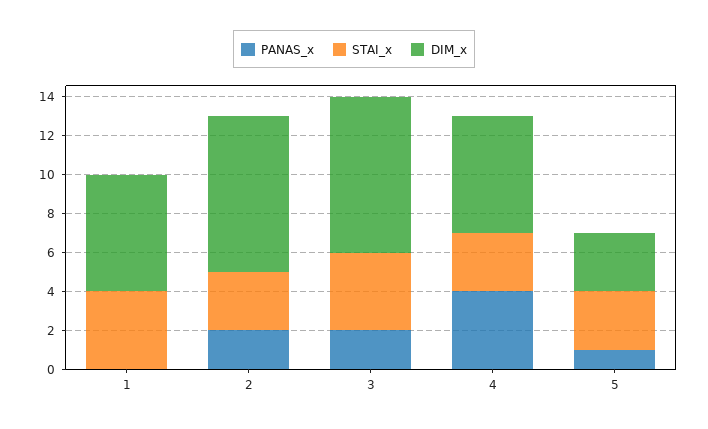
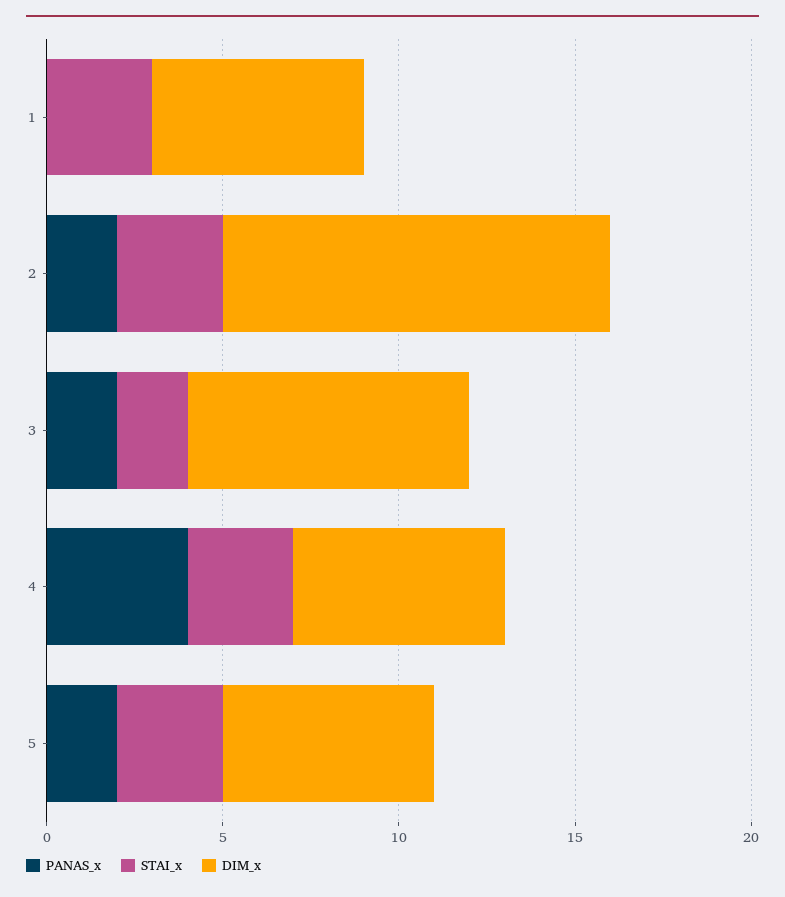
STAI_x, 1: 4 -> 3
DIM_x, 2: 8 -> 11
STAI_x, 3: 4 -> 2
PANAS_x, 5: 1 -> 2
DIM_x, 5: 3 -> 6

